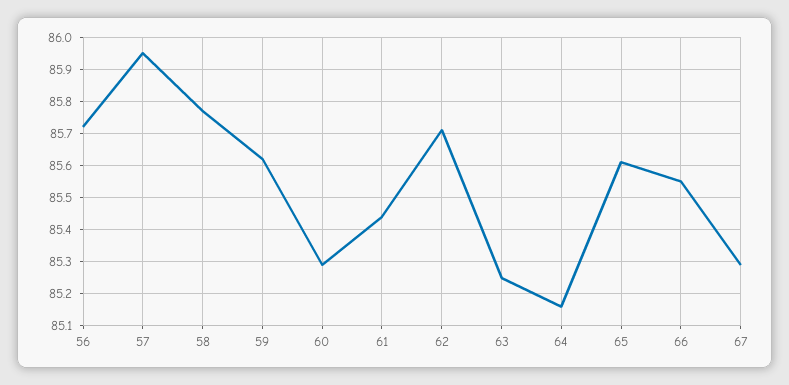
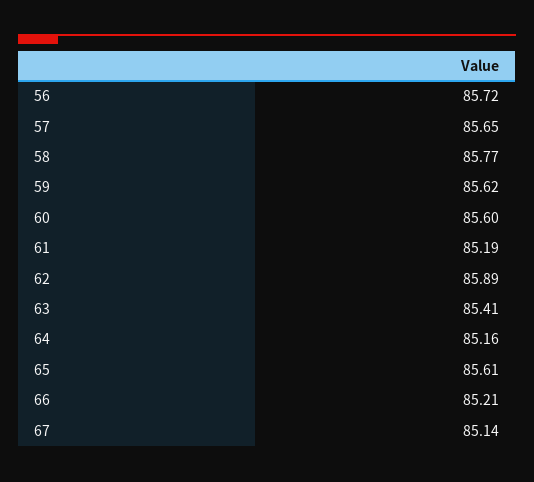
57: 85.95 -> 85.65
60: 85.3 -> 85.6
61: 85.45 -> 85.19
62: 85.7 -> 85.89
63: 85.25 -> 85.41
66: 85.55 -> 85.21
67: 85.3 -> 85.14

